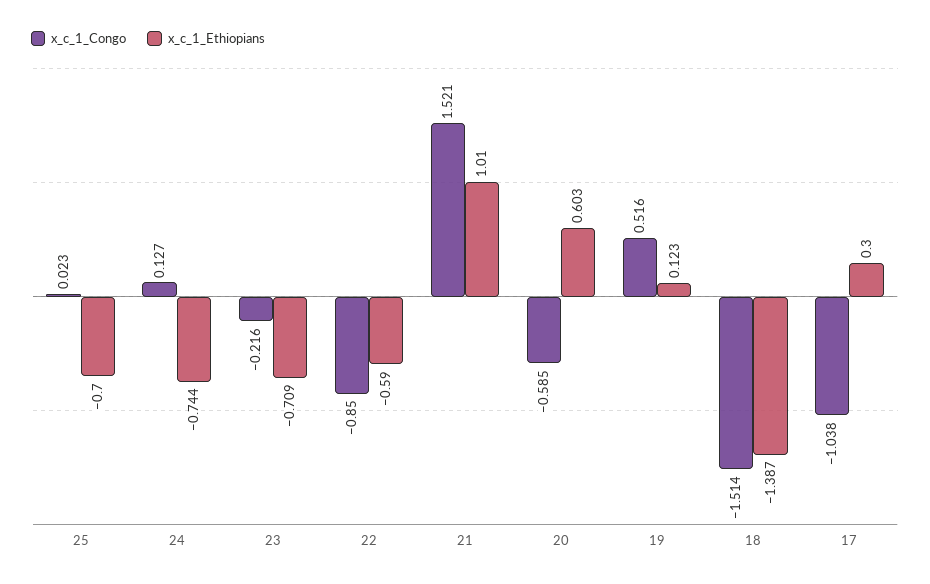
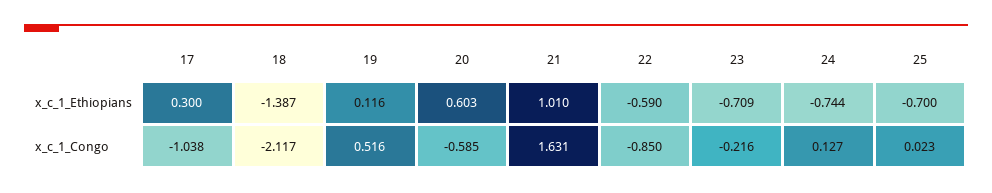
x_c_1_Congo, 21: 1.521 -> 1.631
x_c_1_Ethiopians, 19: 0.123 -> 0.116
x_c_1_Congo, 18: -1.514 -> -2.117

